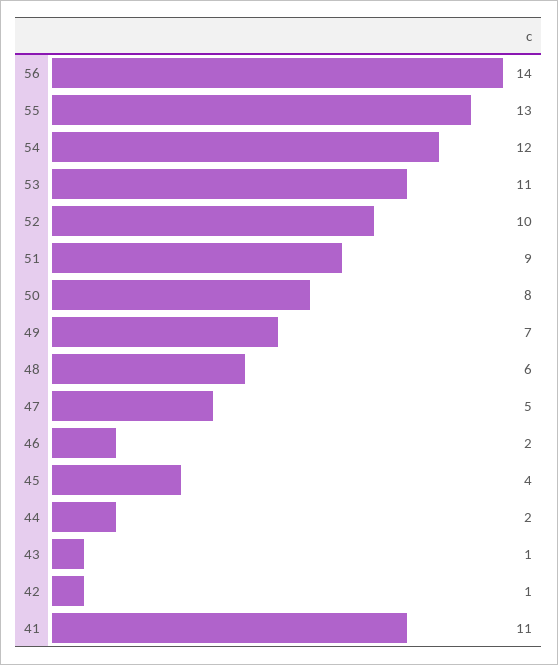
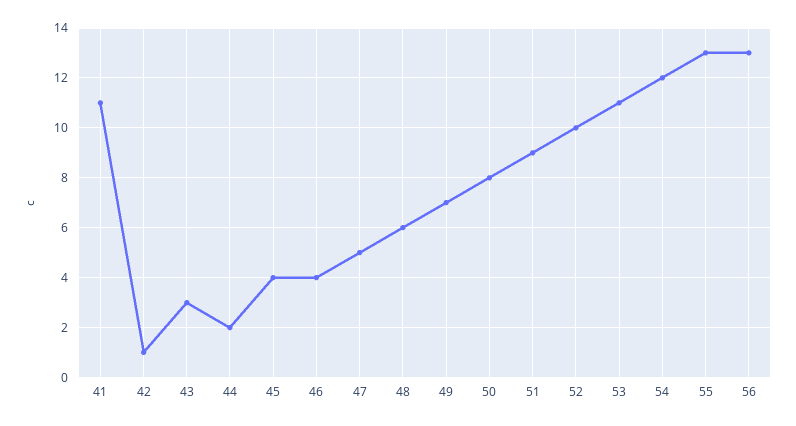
56: 14 -> 13
46: 2 -> 4
43: 1 -> 3

